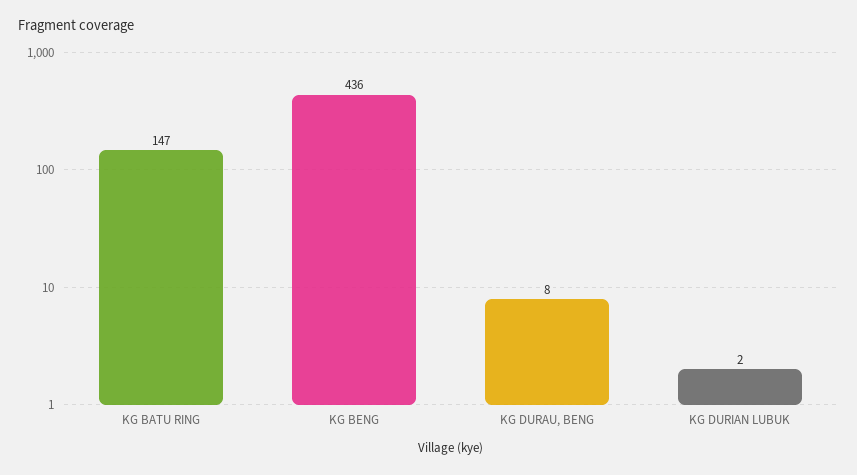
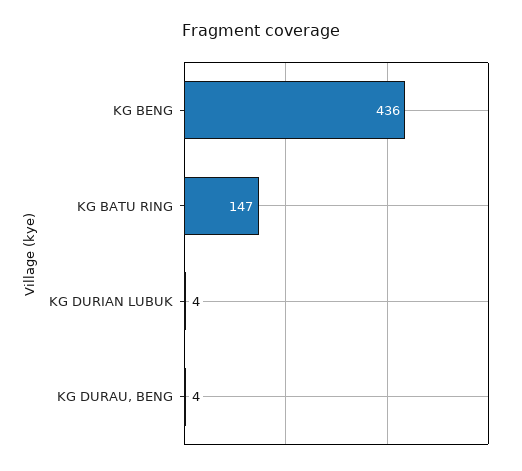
KG DURAU, BENG: 8 -> 4
KG DURIAN LUBUK: 2 -> 4

